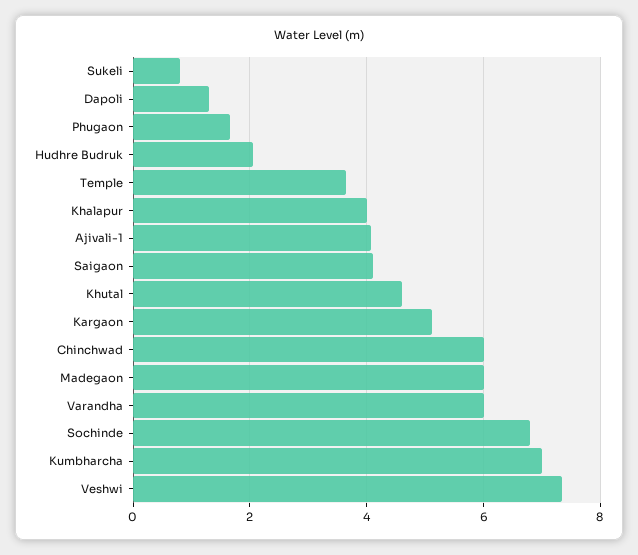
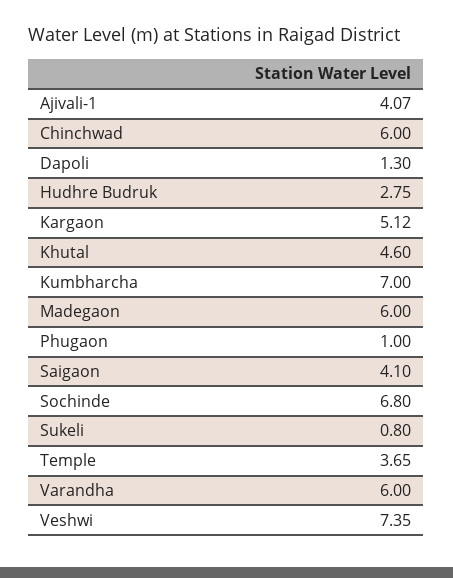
Phugaon: 1.6 -> 1
Hudhre Budruk: 2 -> 2.75
Khalapur: 4 -> none

